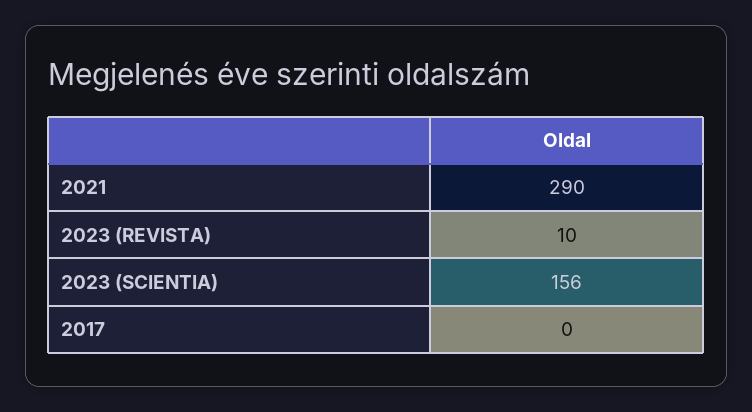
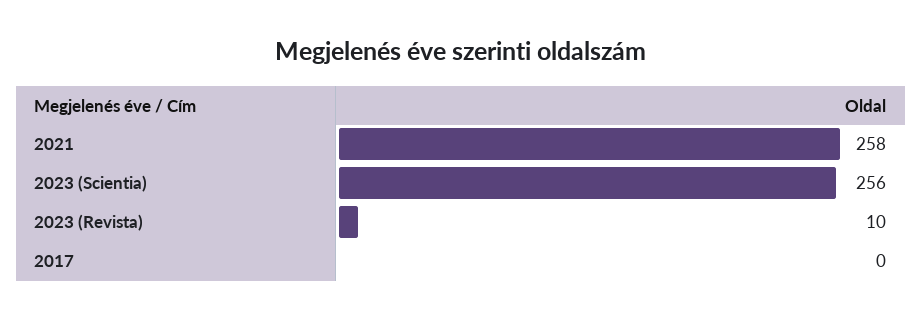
2021: 290 -> 258
2023 (SCIENTIA): 156 -> 256

